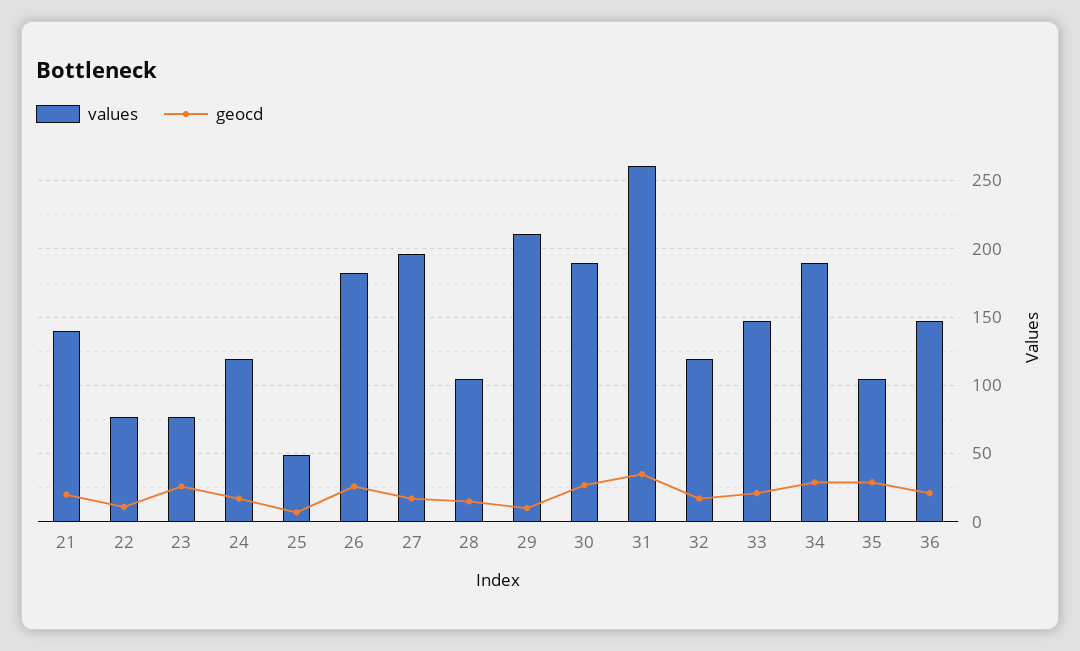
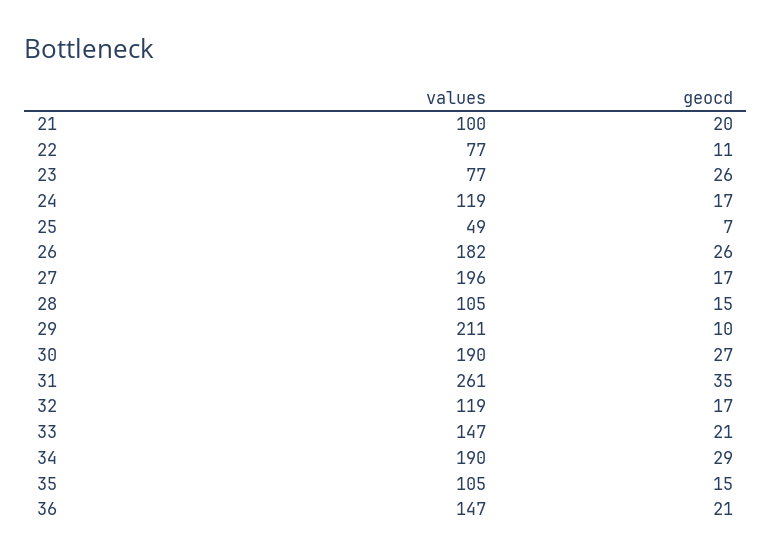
values, 21: 140 -> 100
geocd, 35: 30 -> 15

